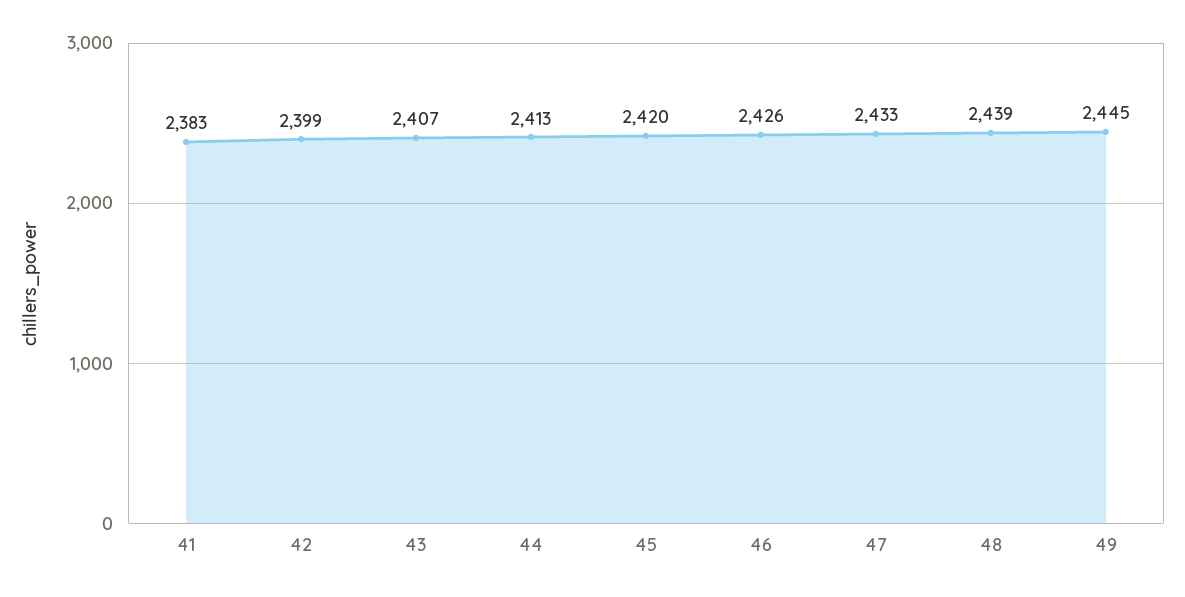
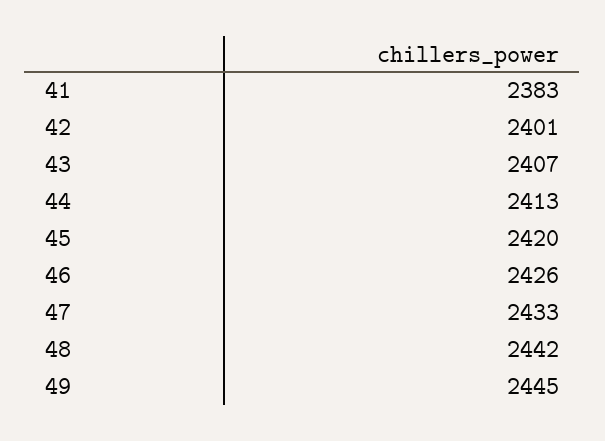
42: 2399 -> 2401
48: 2439 -> 2442

